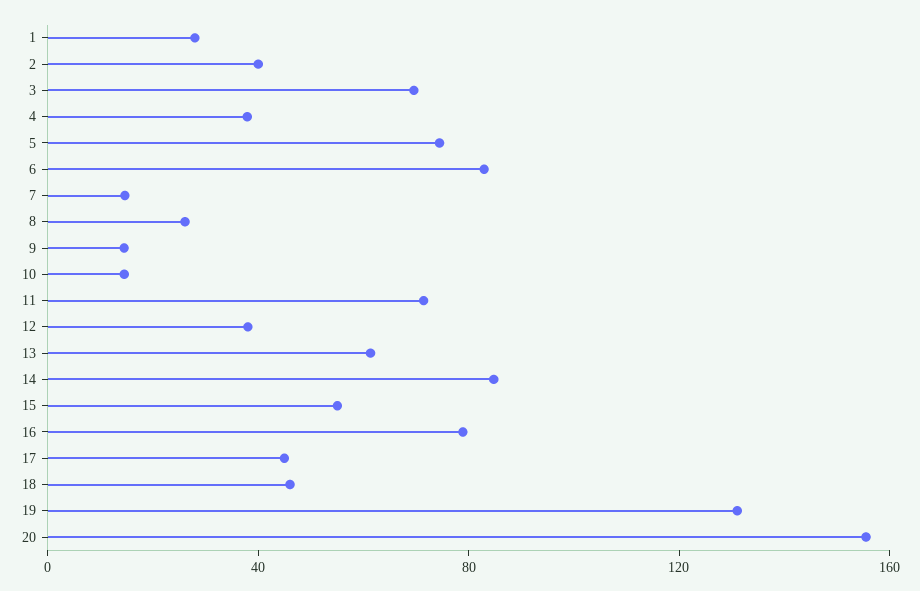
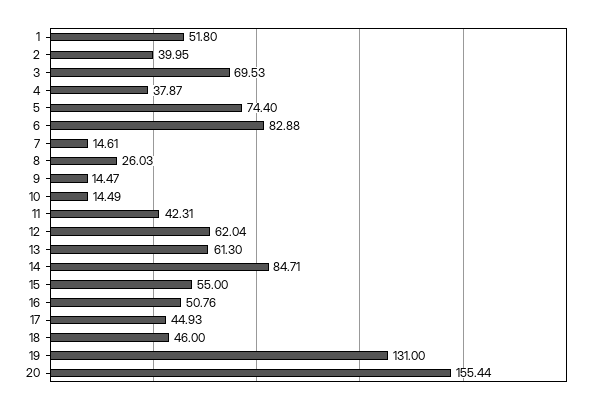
1: 30 -> 51.8
11: 70 -> 42.31
12: 40 -> 62.04
16: 80 -> 50.76

